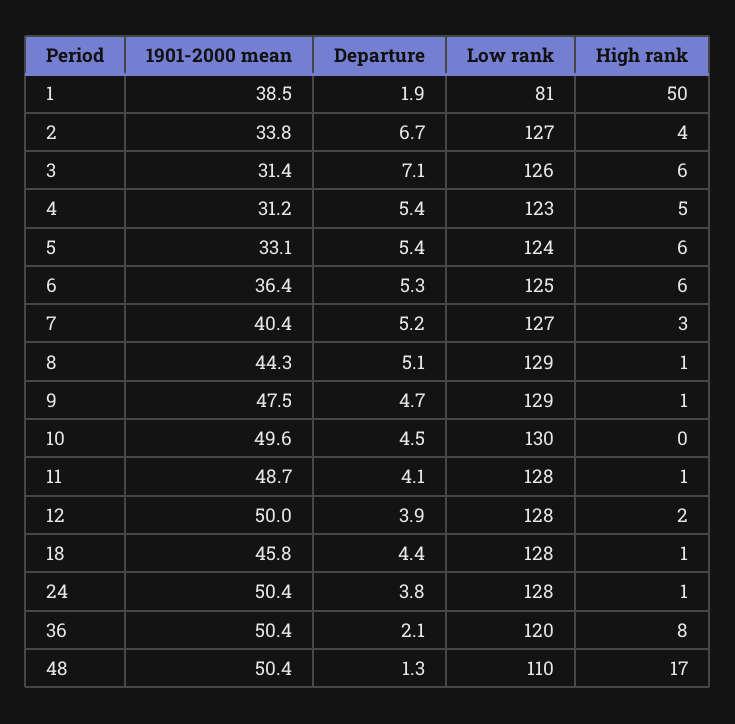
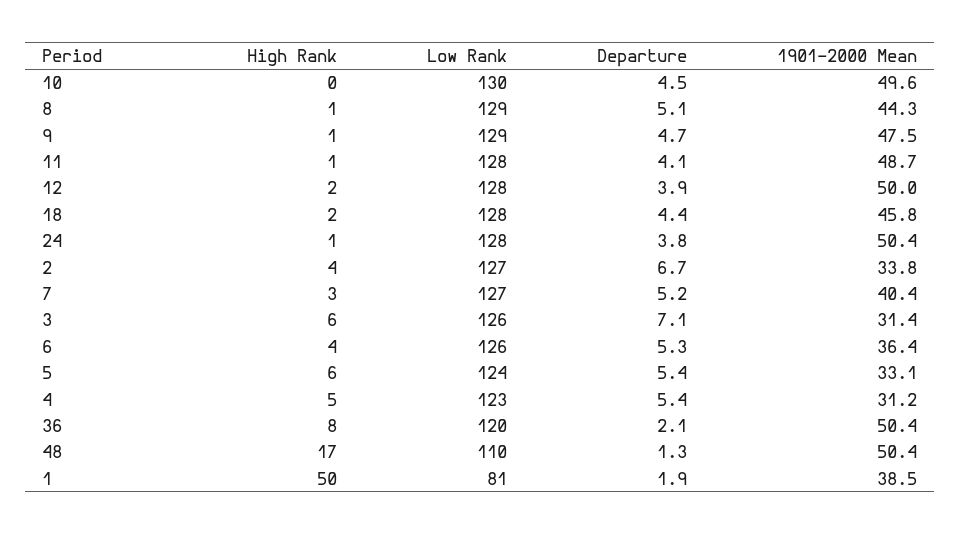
Low rank, 6: 125 -> 126
High rank, 6: 6 -> 4
High rank, 18: 1 -> 2

